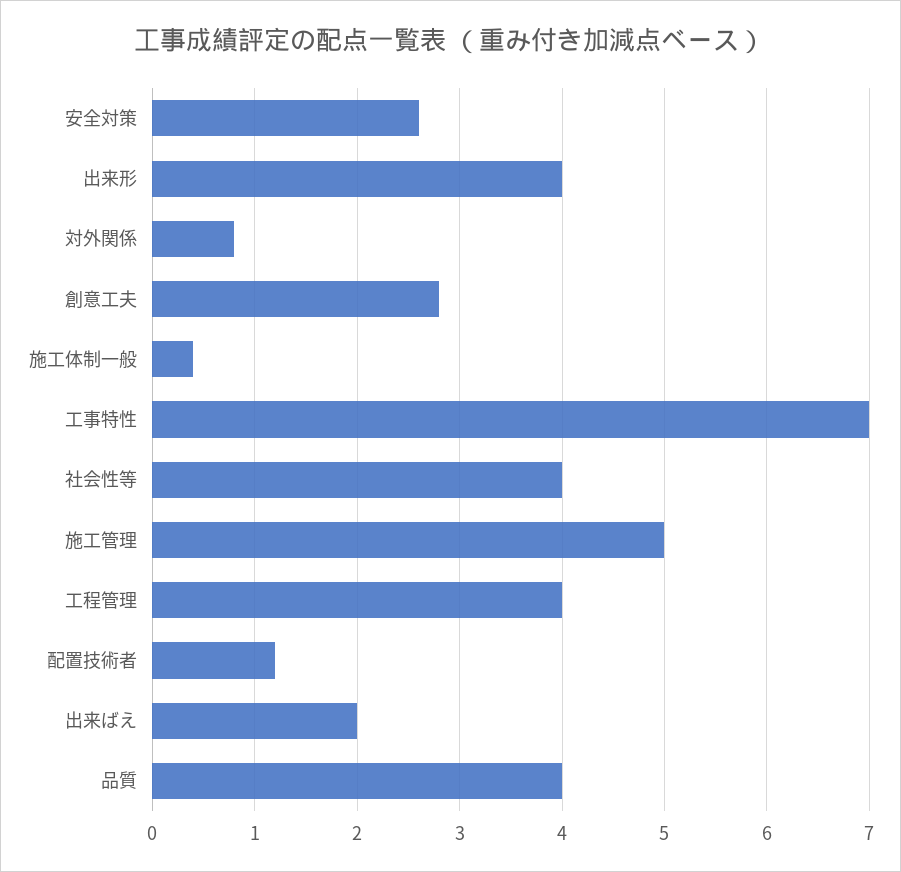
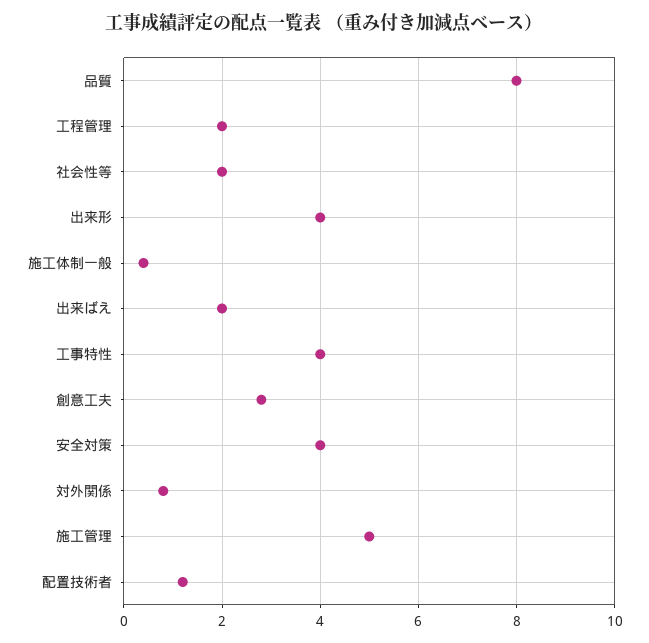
安全対策: 2.6 -> 4
工事特性: 7 -> 4
社会性等: 4 -> 2
工程管理: 4 -> 2
品質: 4 -> 8

